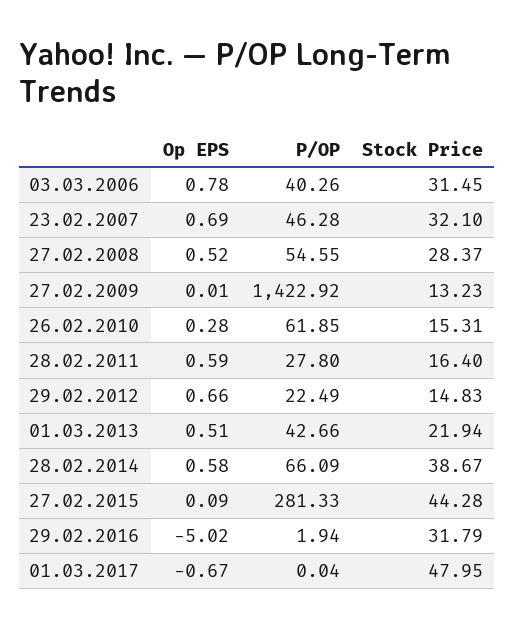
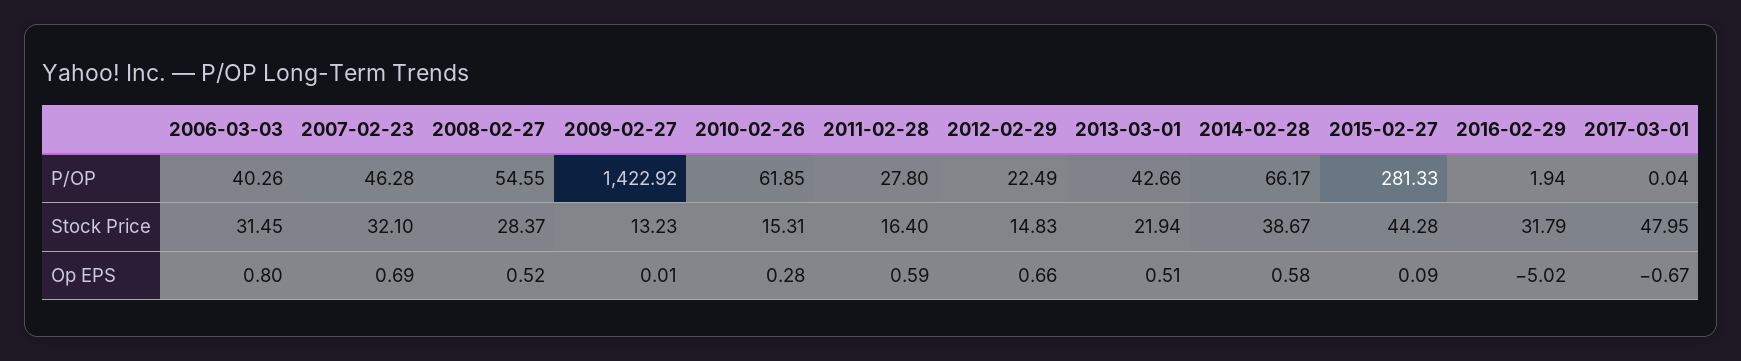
Op EPS, 03.03.2006: 0.78 -> 0.8
P/OP, 28.02.2014: 66.09 -> 66.17

